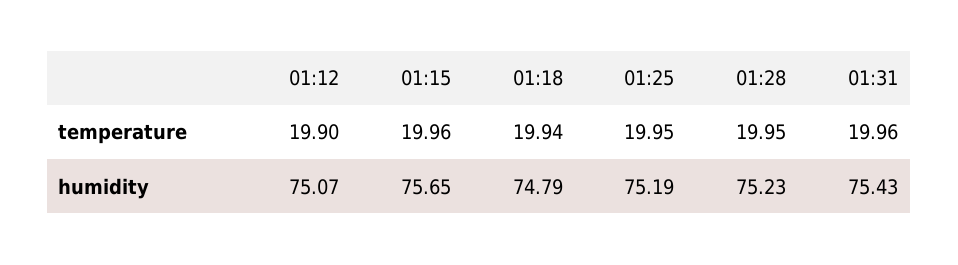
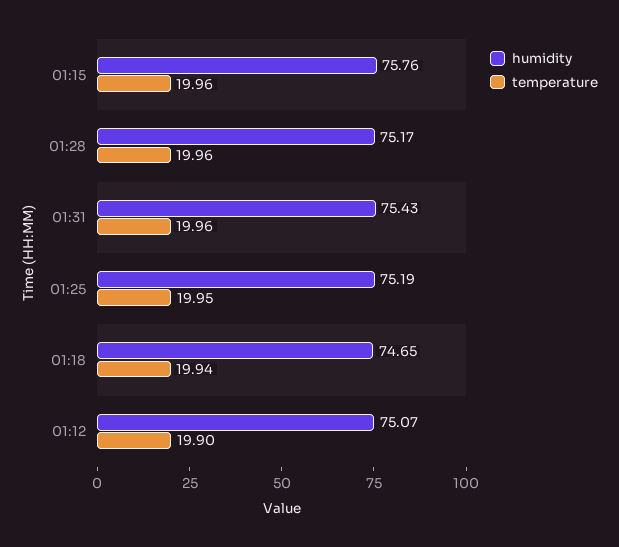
temperature, 01:28: 19.95 -> 19.96
humidity, 01:15: 75.65 -> 75.76
humidity, 01:18: 74.79 -> 74.65
humidity, 01:28: 75.23 -> 75.17

